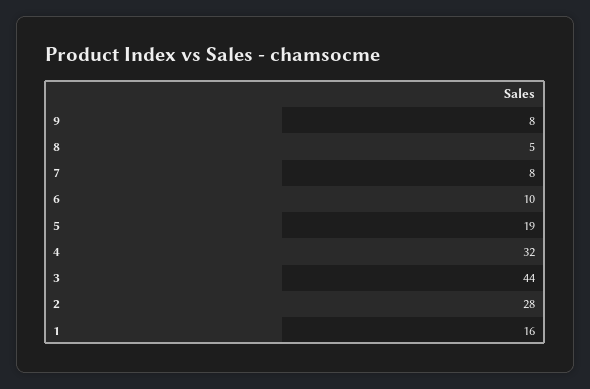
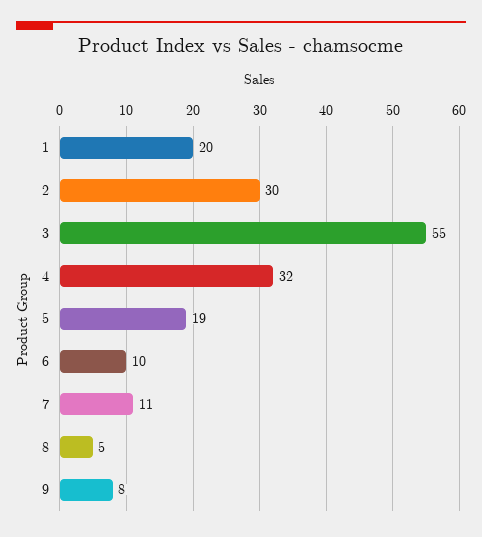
7: 8 -> 11
3: 44 -> 55
2: 28 -> 30
1: 16 -> 20

